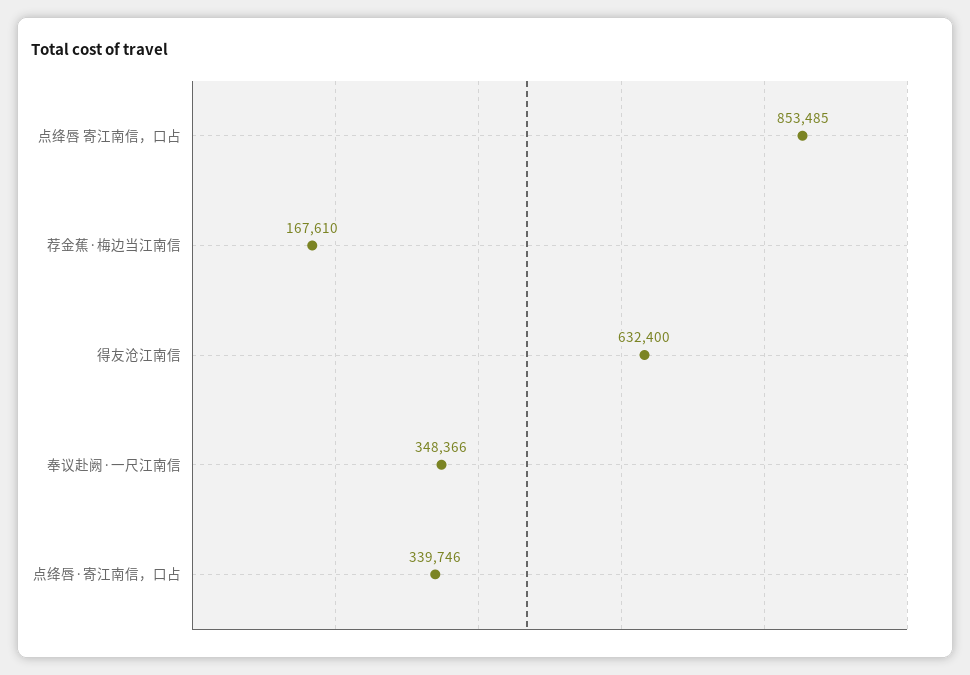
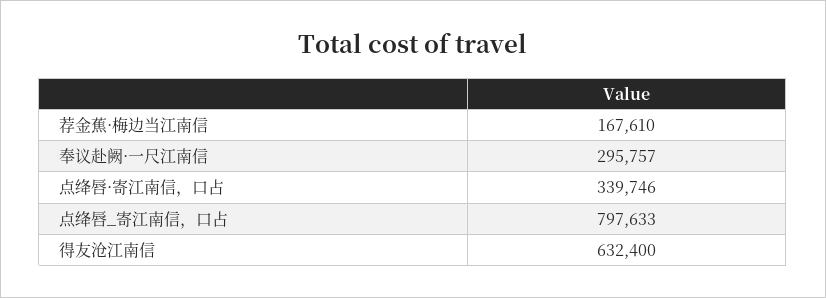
点绛唇 寄江南信，口占: 853485 -> 797633
奉议赴阙·一尺江南信: 348366 -> 295757

